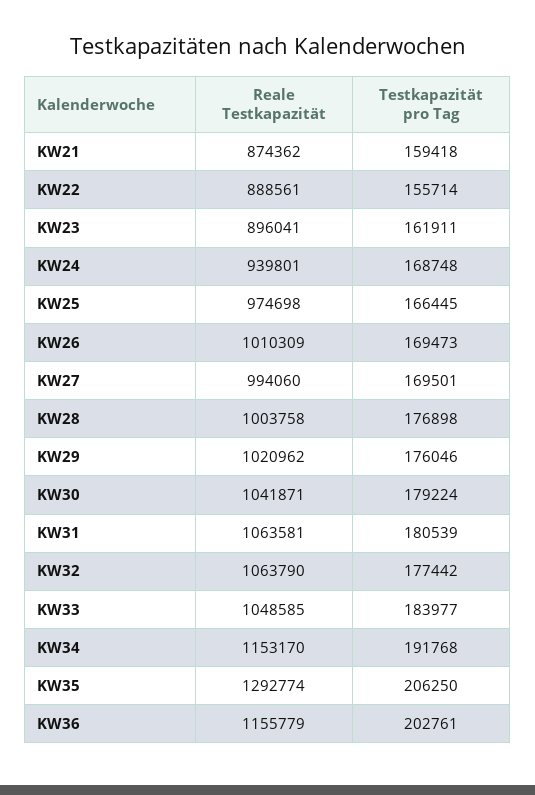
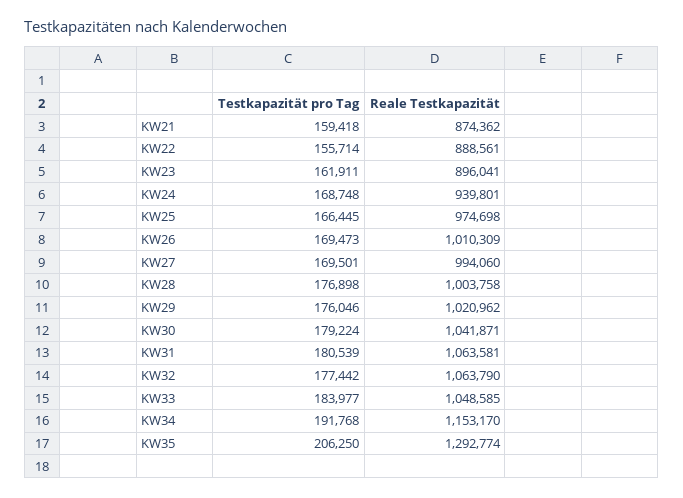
Reale Testkapazität, KW36: 1155779 -> none
Testkapazität pro Tag, KW36: 202761 -> none

